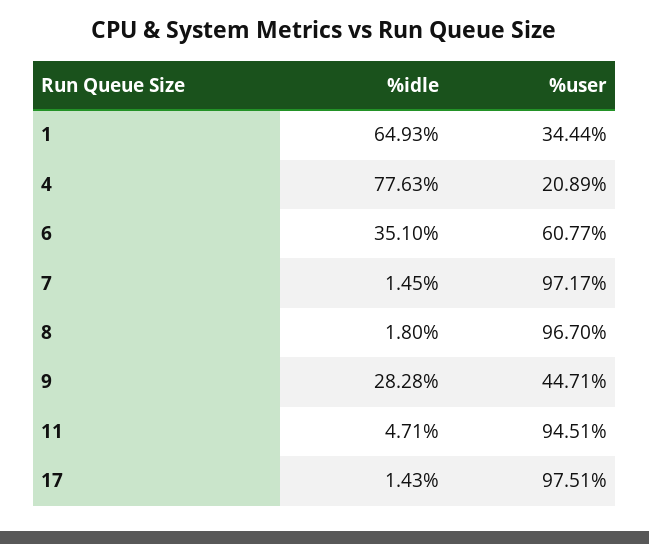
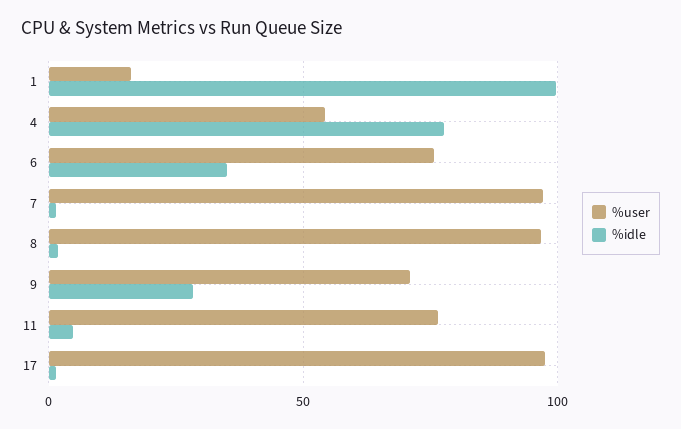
%idle, 1: 64.93 -> 100
%user, 1: 34.44 -> 15
%user, 4: 20.89 -> 55
%user, 6: 60.77 -> 75
%user, 9: 44.71 -> 70
%user, 11: 94.51 -> 75

